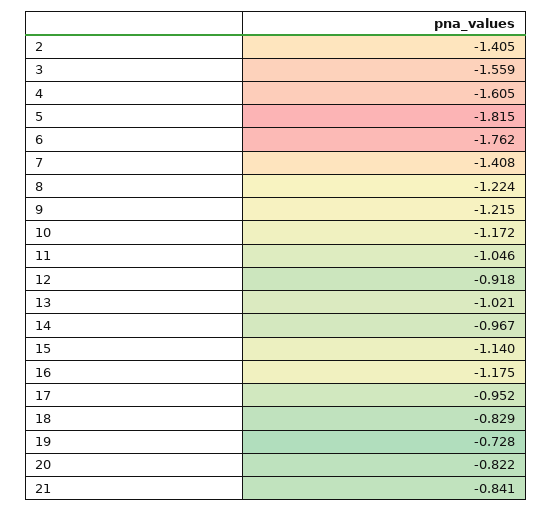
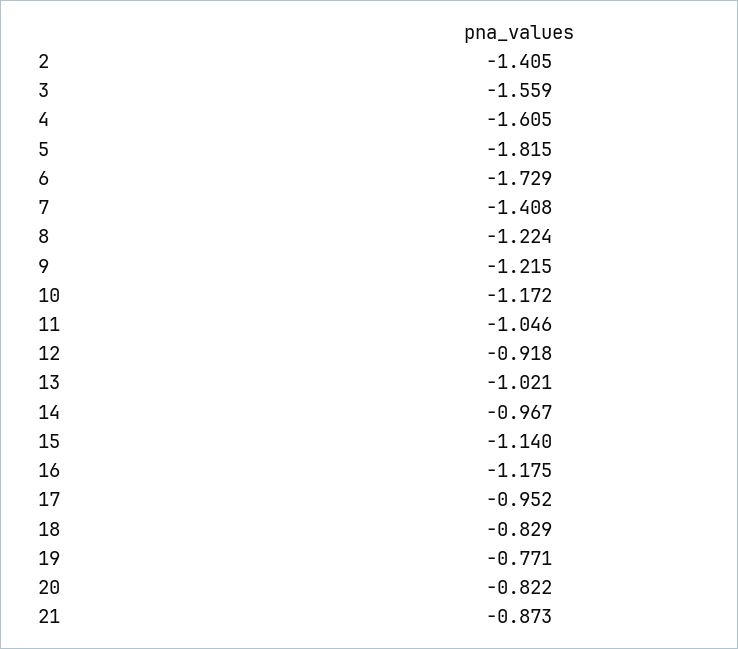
6: -1.762 -> -1.729
19: -0.728 -> -0.771
21: -0.841 -> -0.873

